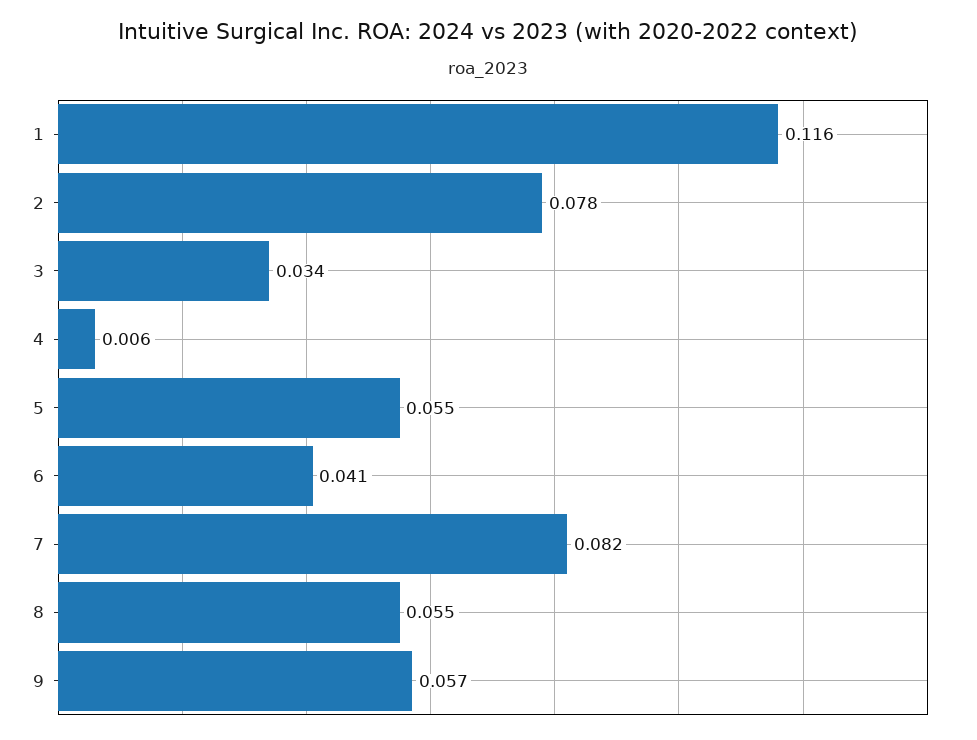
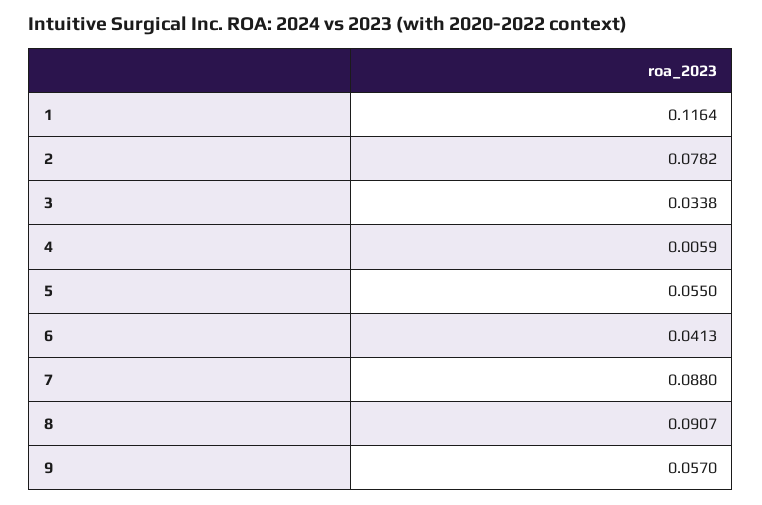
7: 0.082 -> 0.088
8: 0.055 -> 0.0907

